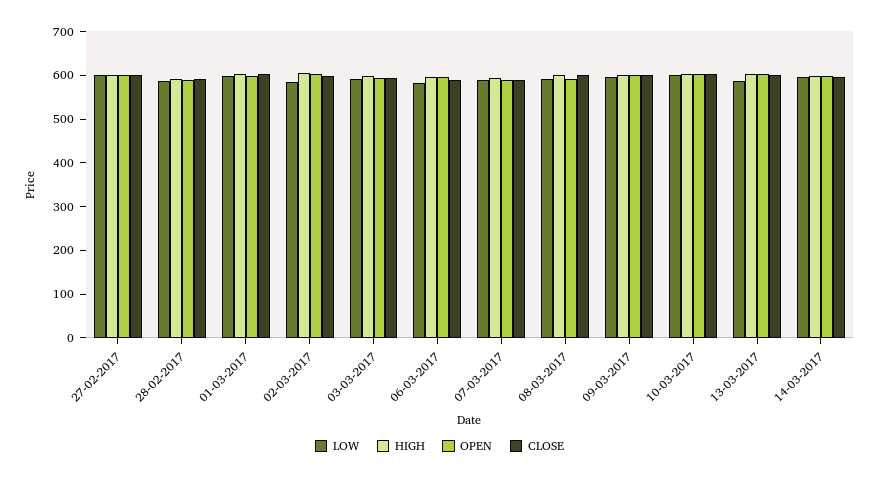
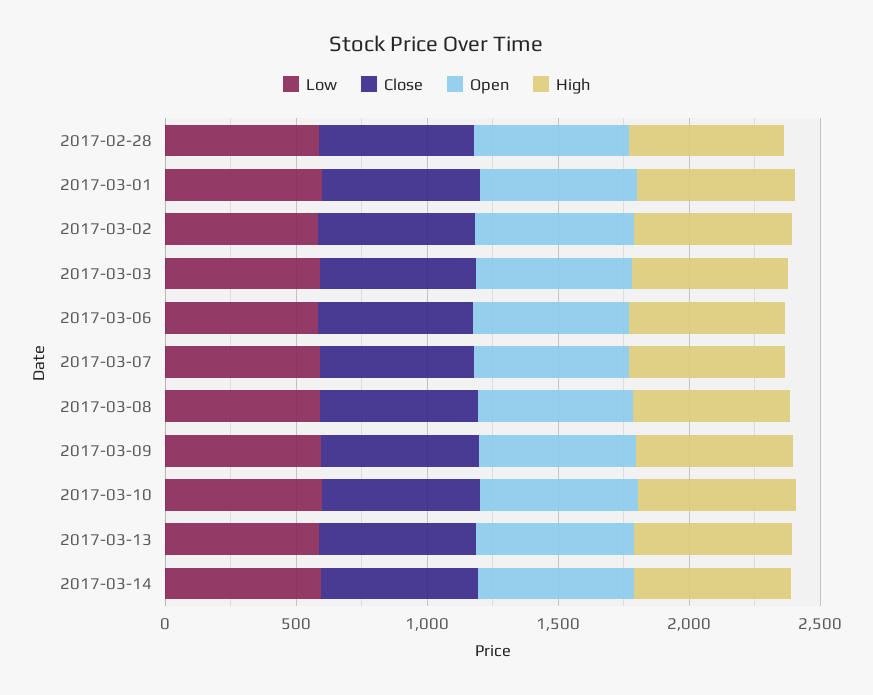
LOW, 27-02-2017: 600 -> none
HIGH, 27-02-2017: 600 -> none
OPEN, 27-02-2017: 600 -> none
CLOSE, 27-02-2017: 600 -> none

